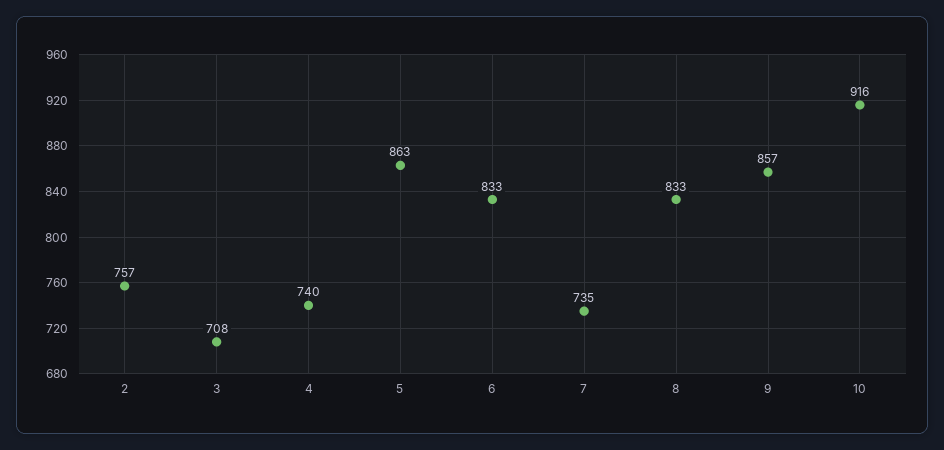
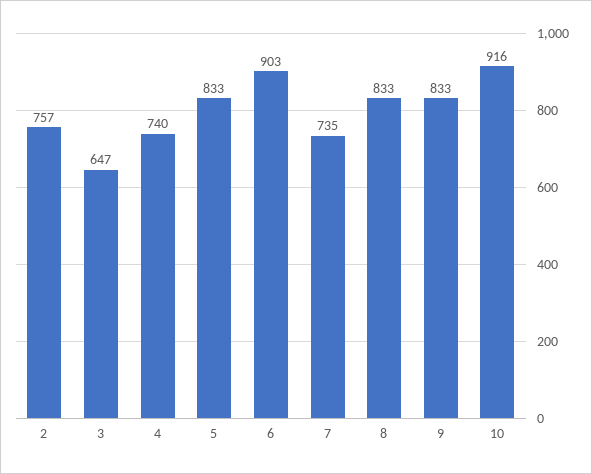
3: 708 -> 647
5: 863 -> 833
6: 833 -> 903
9: 857 -> 833

